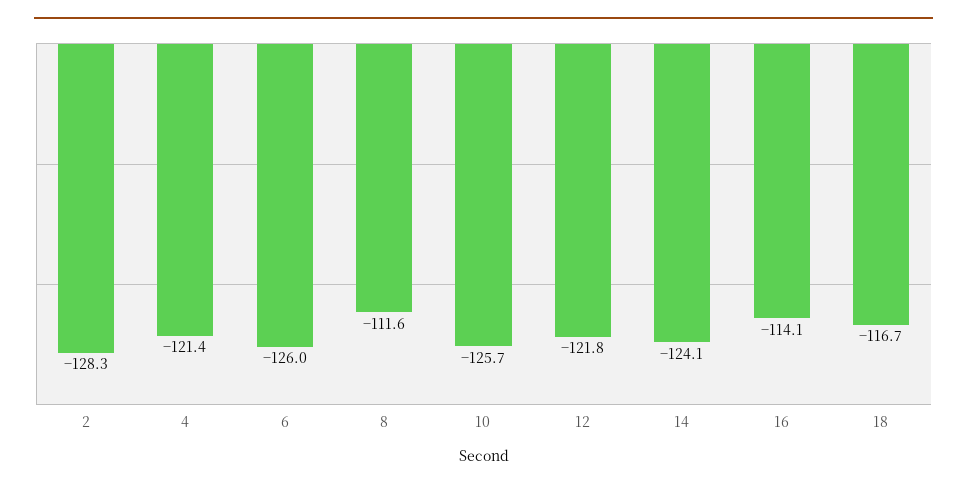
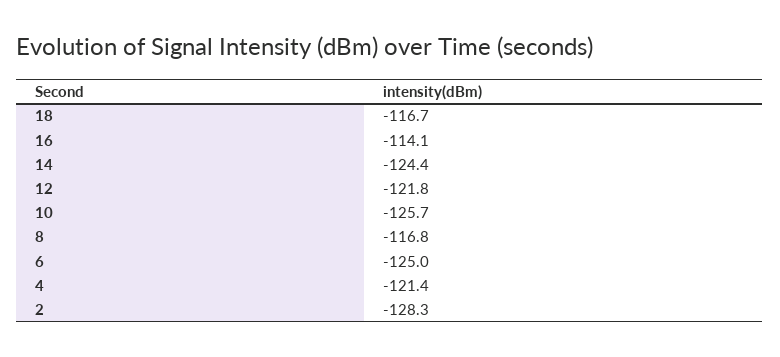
6: -126 -> -125
8: -111.6 -> -116.8
14: -124.1 -> -124.4

